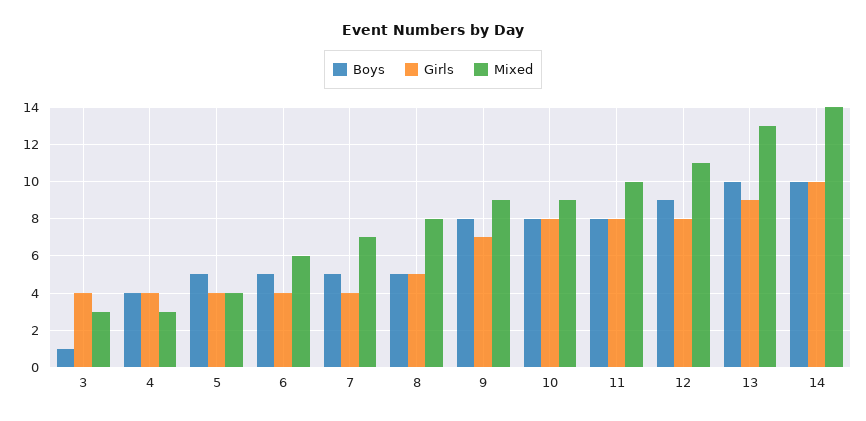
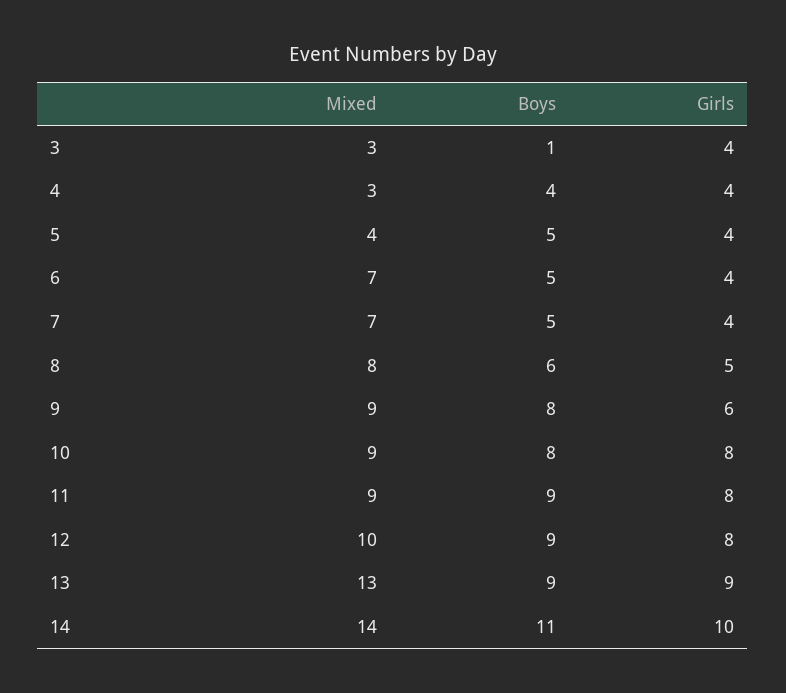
Mixed, 6: 6 -> 7
Boys, 8: 5 -> 6
Girls, 9: 7 -> 6
Boys, 11: 8 -> 9
Mixed, 11: 10 -> 9
Mixed, 12: 11 -> 10
Boys, 13: 10 -> 9
Boys, 14: 10 -> 11

